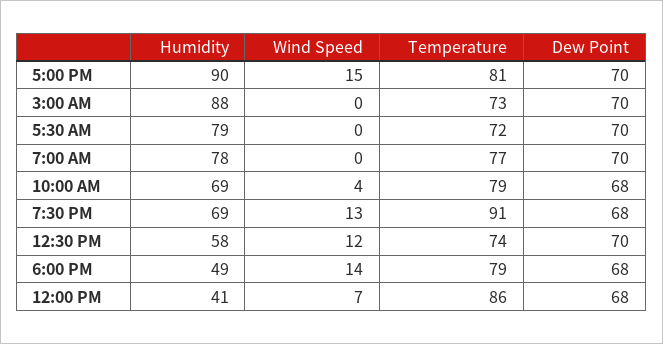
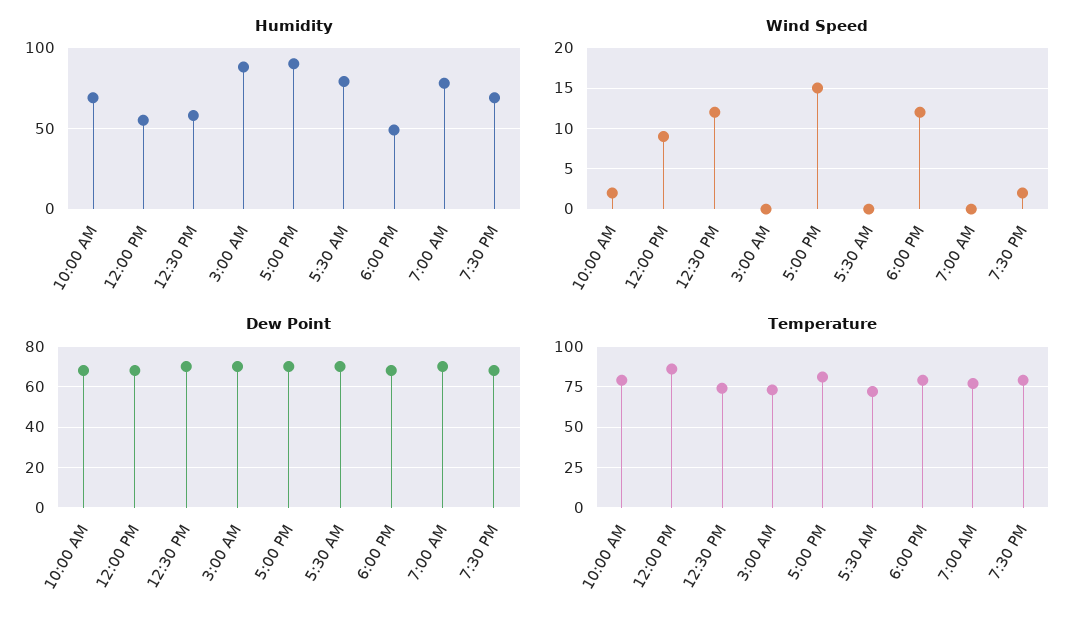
Wind Speed, 10:00 AM: 4 -> 2
Wind Speed, 7:30 PM: 13 -> 2
Temperature, 7:30 PM: 91 -> 80
Wind Speed, 6:00 PM: 14 -> 12
Humidity, 12:00 PM: 41 -> 55
Wind Speed, 12:00 PM: 7 -> 9

